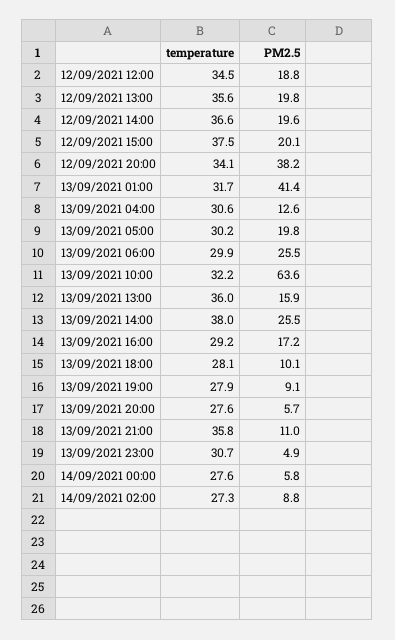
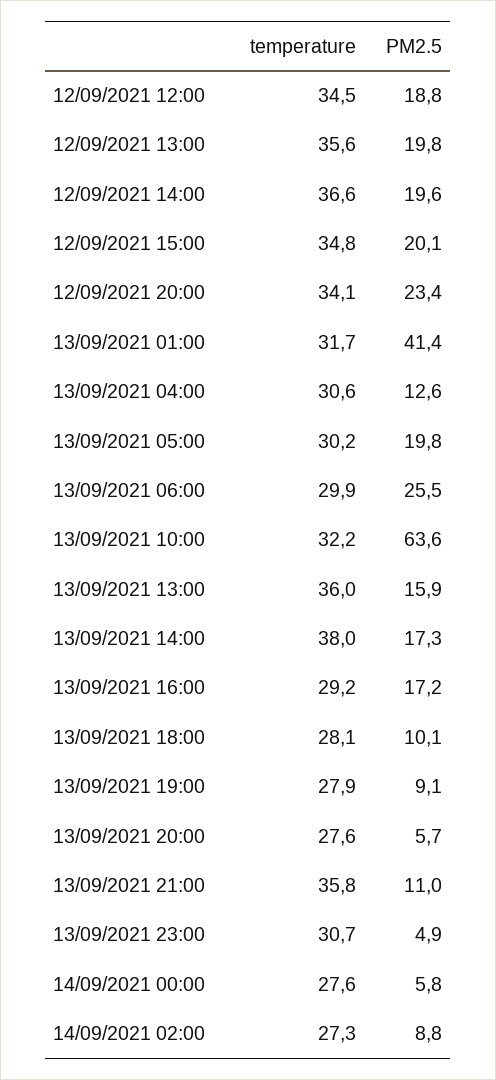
temperature, 12/09/2021 15:00: 37.5 -> 34.8
PM2.5, 12/09/2021 20:00: 38.2 -> 23.4
PM2.5, 13/09/2021 14:00: 25.5 -> 17.3

